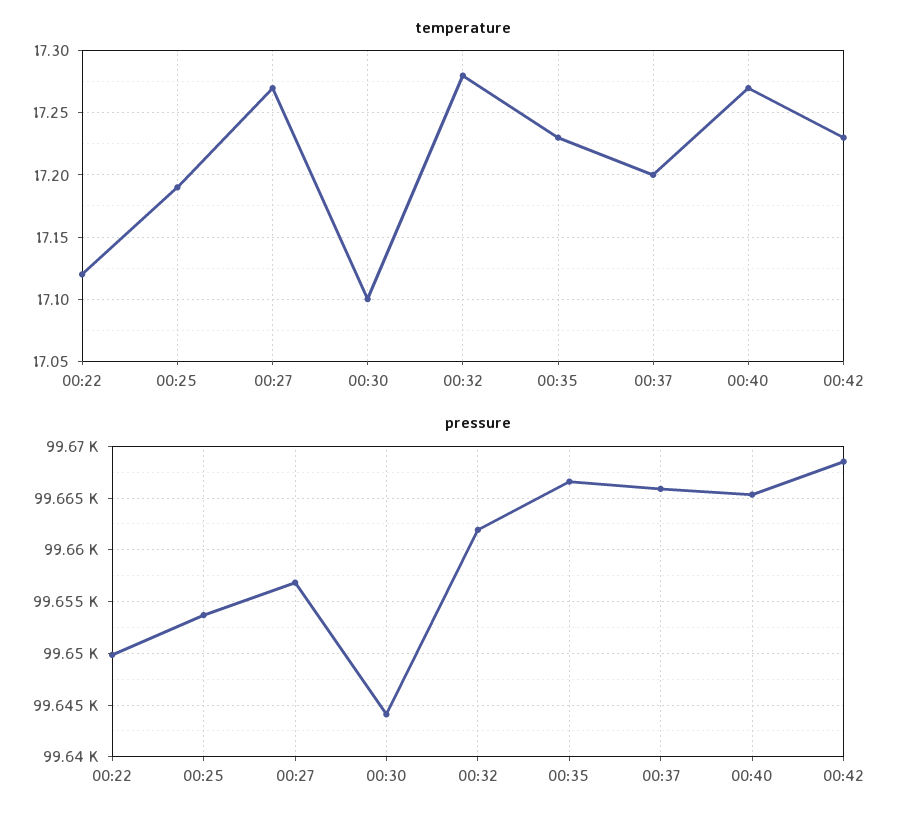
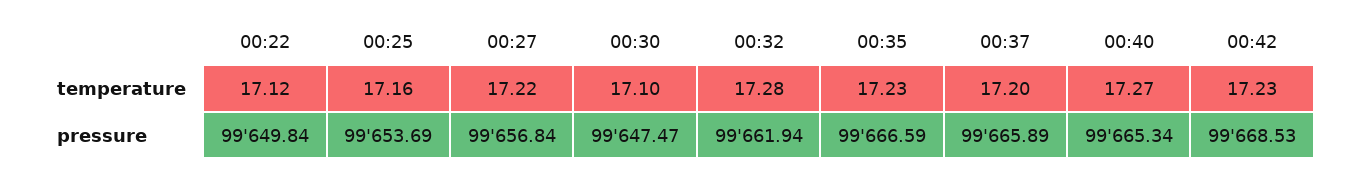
temperature, 00:25: 17.19 -> 17.16
temperature, 00:27: 17.27 -> 17.22
pressure, 00:30: 99644 -> 99647.47

